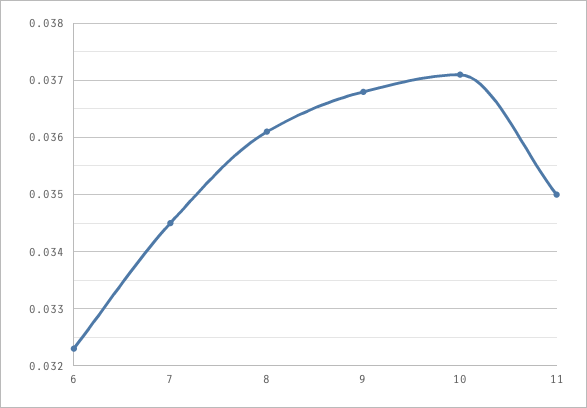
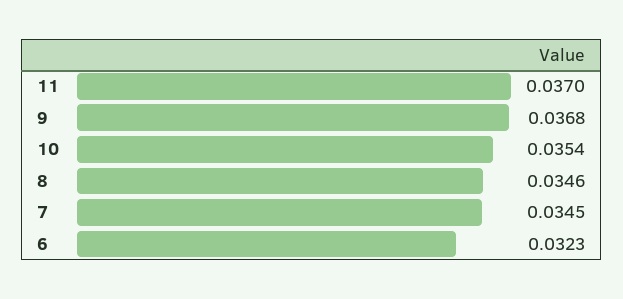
8: 0.036 -> 0.0346
10: 0.037 -> 0.0354
11: 0.035 -> 0.037

